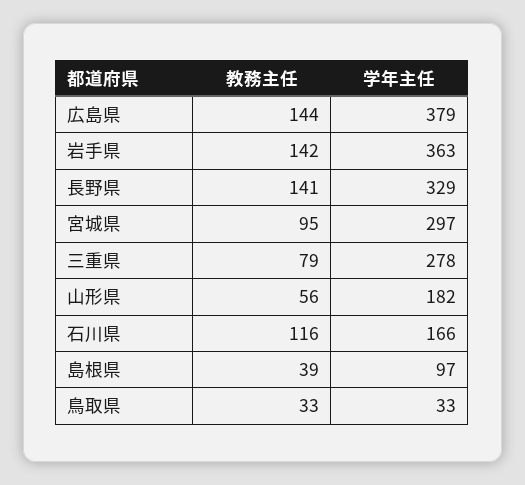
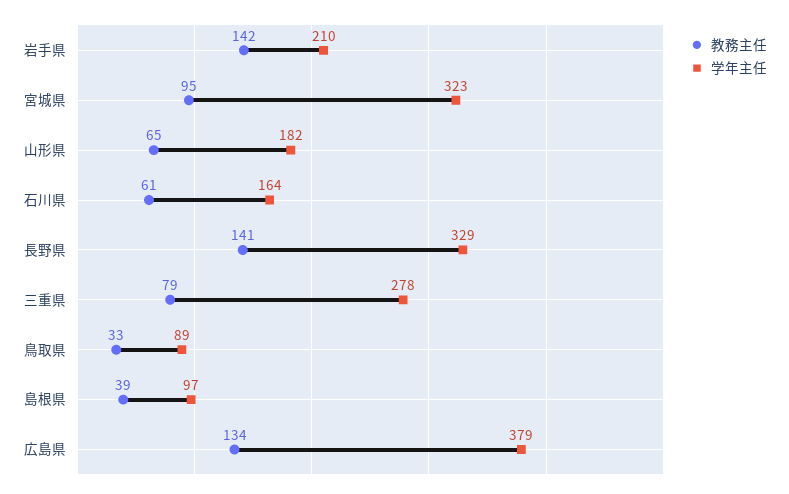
教務主任, 広島県: 144 -> 134
学年主任, 岩手県: 363 -> 210
学年主任, 宮城県: 297 -> 323
教務主任, 山形県: 56 -> 65
教務主任, 石川県: 116 -> 61
学年主任, 石川県: 166 -> 164
学年主任, 鳥取県: 33 -> 89

